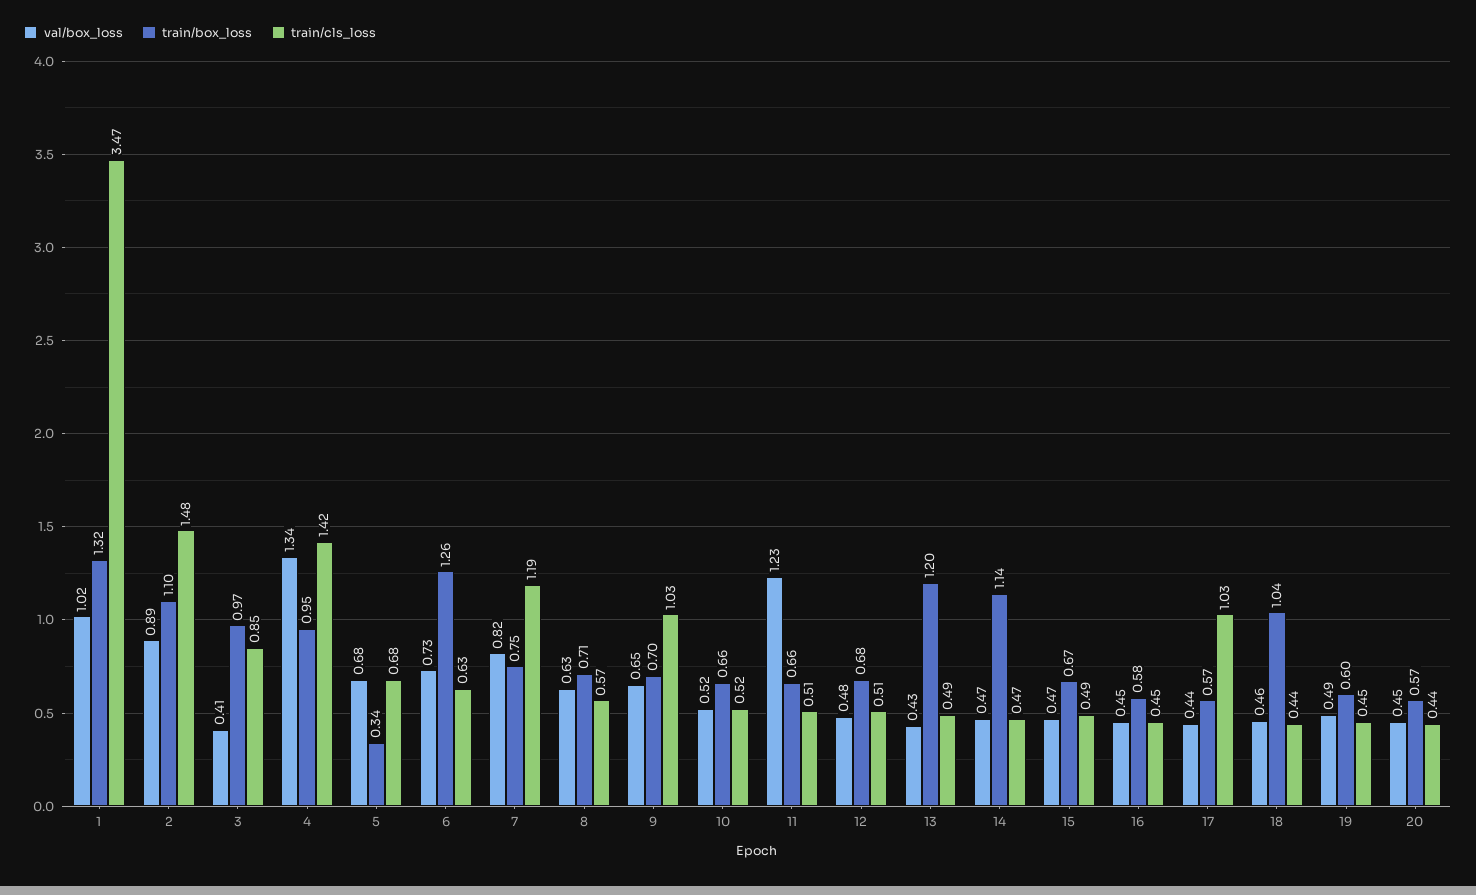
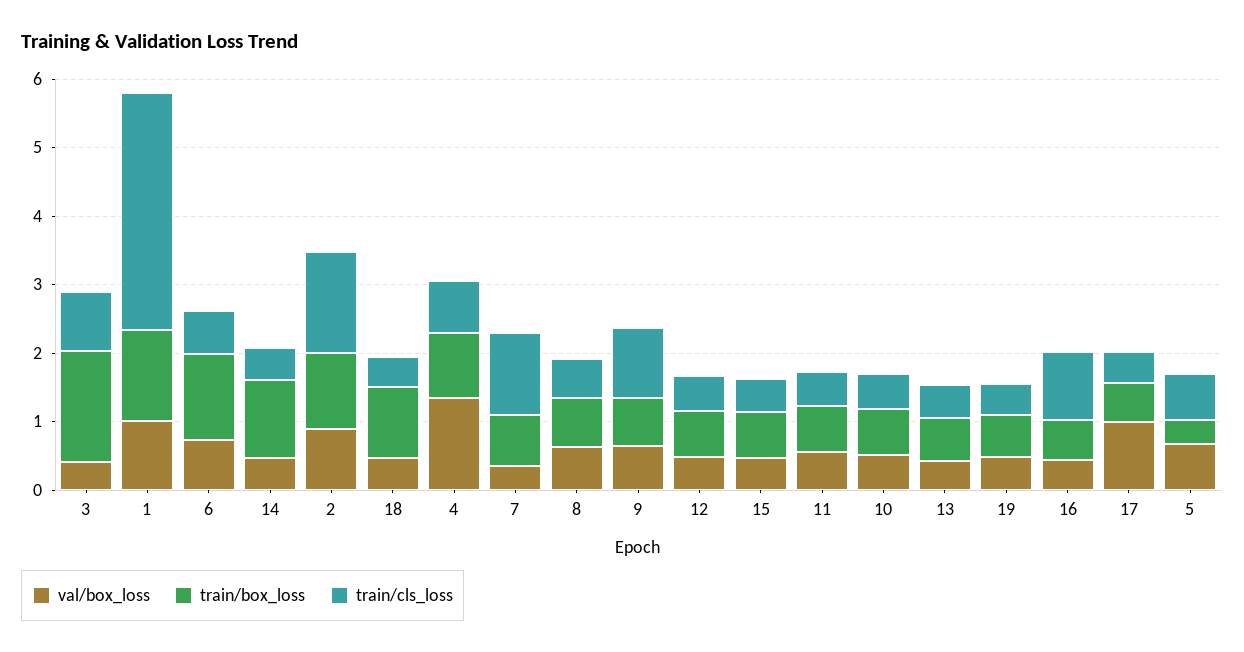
train/box_loss, 3: 0.97 -> 1.6
train/cls_loss, 4: 1.42 -> 0.8
val/box_loss, 7: 0.82 -> 0.4
val/box_loss, 11: 1.23 -> 0.6
train/box_loss, 13: 1.2 -> 0.6
train/cls_loss, 16: 0.45 -> 1
val/box_loss, 17: 0.44 -> 1
train/cls_loss, 17: 1.03 -> 0.4
val/box_loss, 20: 0.45 -> none
train/box_loss, 20: 0.57 -> none
train/cls_loss, 20: 0.44 -> none

